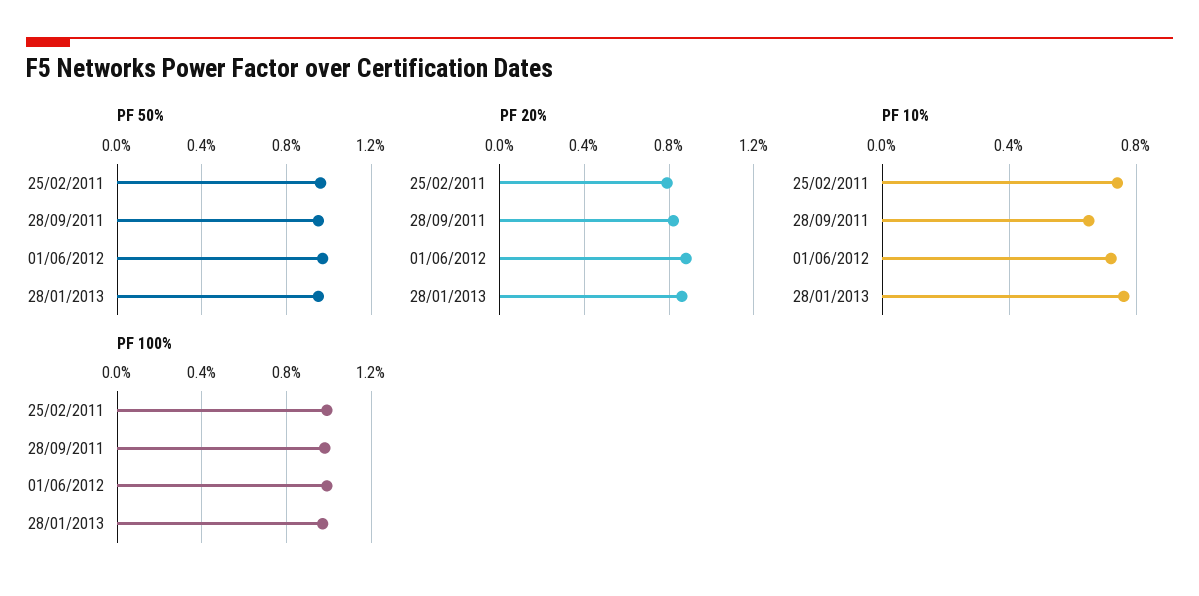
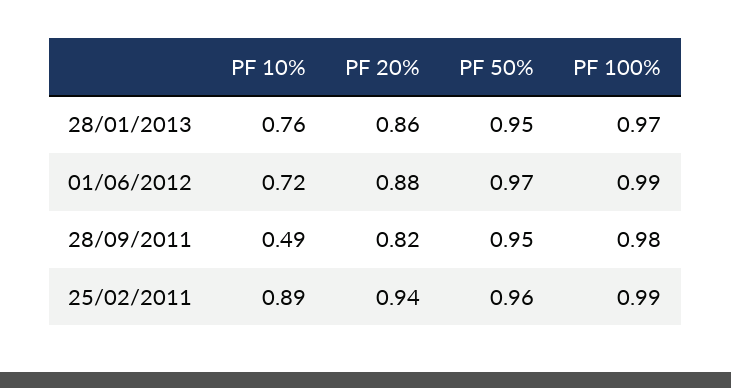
PF 20%, 25/02/2011: 0.8 -> 0.94
PF 10%, 25/02/2011: 0.75 -> 0.89
PF 10%, 28/09/2011: 0.65 -> 0.49

